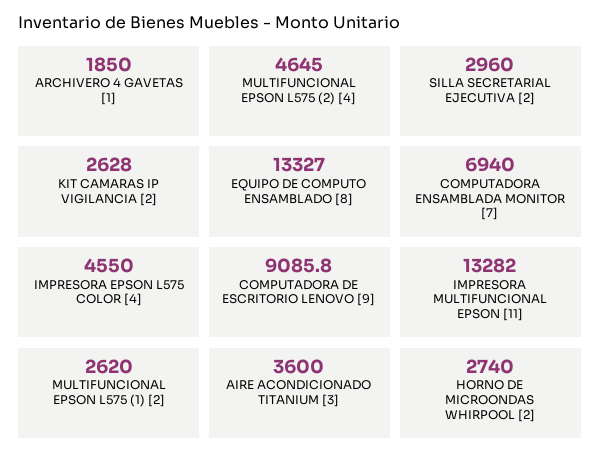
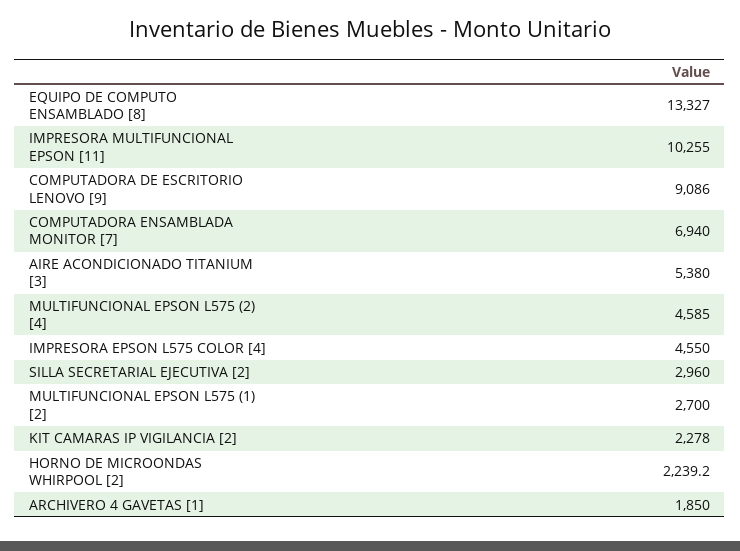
MULTIFUNCIONAL EPSON L575 (2) [4]: 4645 -> 4585
KIT CAMARAS IP VIGILANCIA [2]: 2628 -> 2278
COMPUTADORA DE ESCRITORIO LENOVO [9]: 9085.8 -> 9086
IMPRESORA MULTIFUNCIONAL EPSON [11]: 13282 -> 10255
MULTIFUNCIONAL EPSON L575 (1) [2]: 2620 -> 2700
AIRE ACONDICIONADO TITANIUM [3]: 3600 -> 5380
HORNO DE MICROONDAS WHIRPOOL [2]: 2740 -> 2239.2

